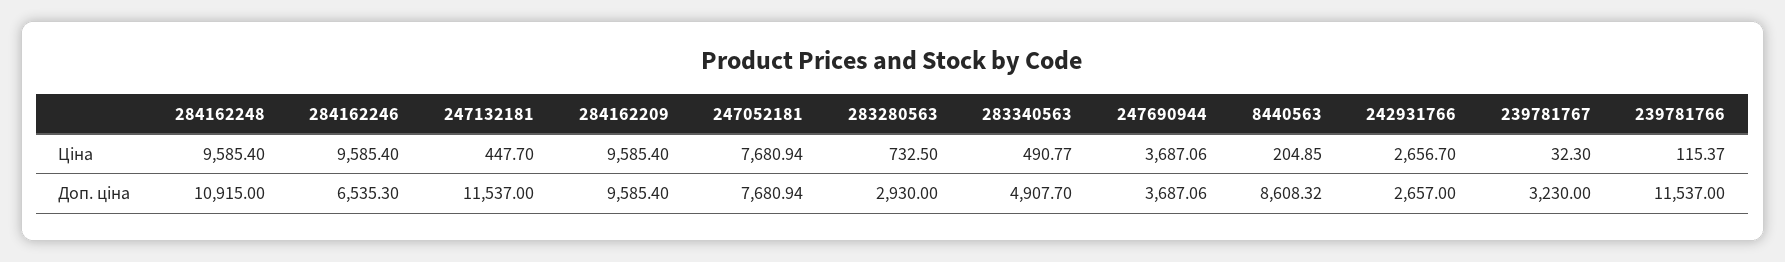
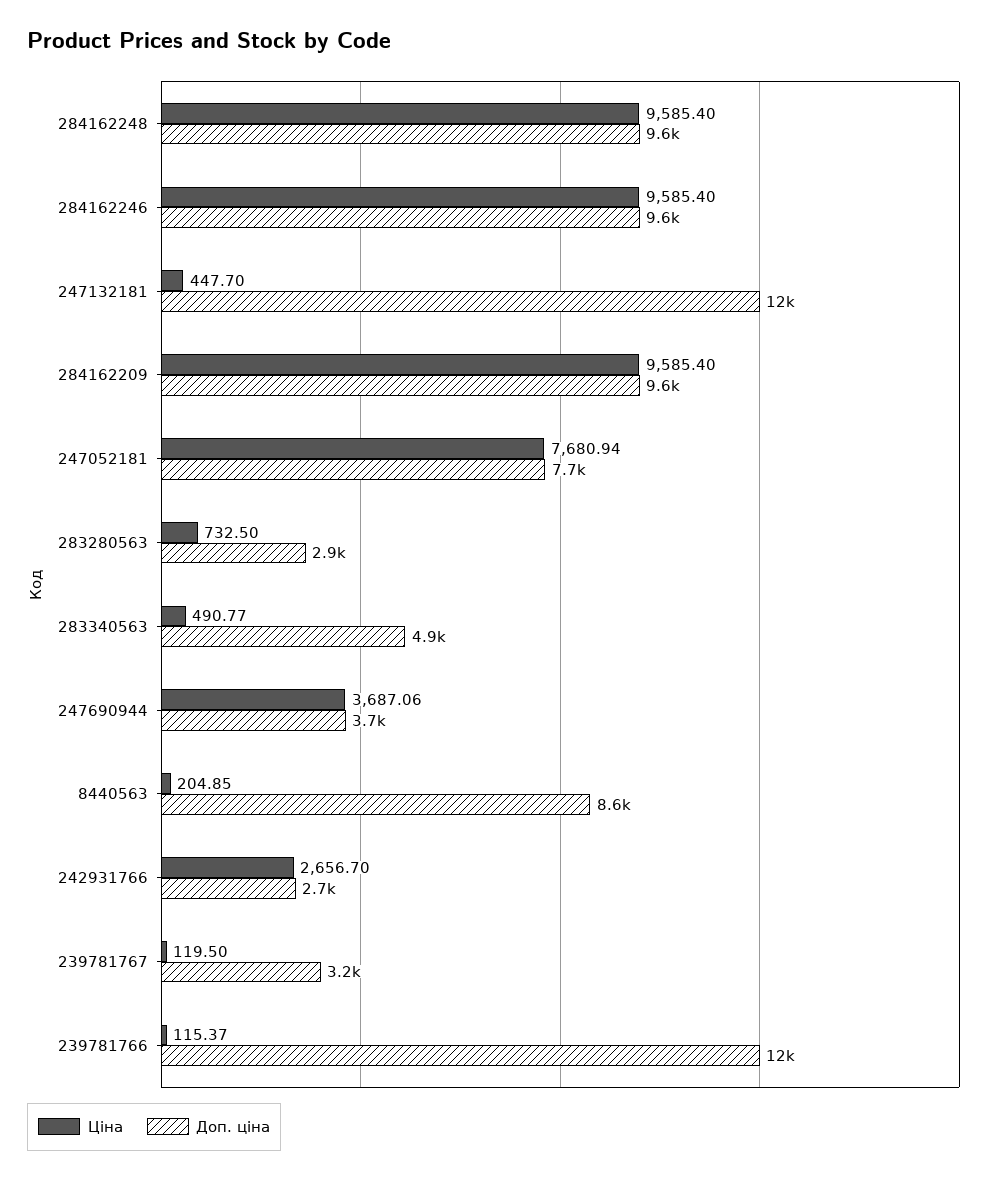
Ціна, 239781767: 32.3 -> 119.5
Доп. ціна, 284162248: 10915 -> 9600
Доп. ціна, 284162246: 6535.3 -> 9600

